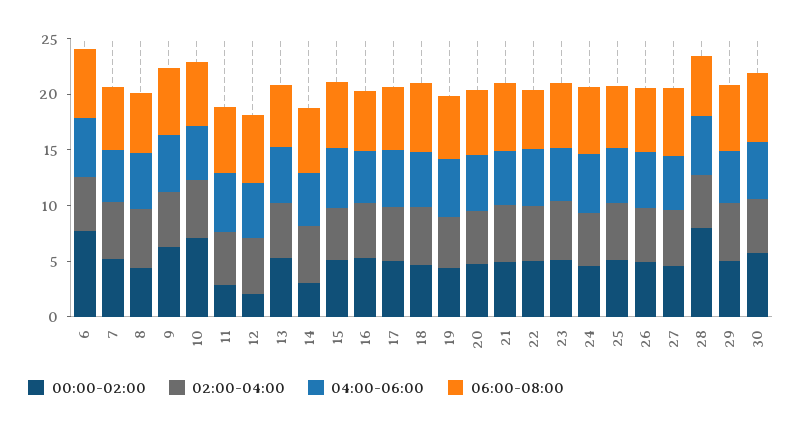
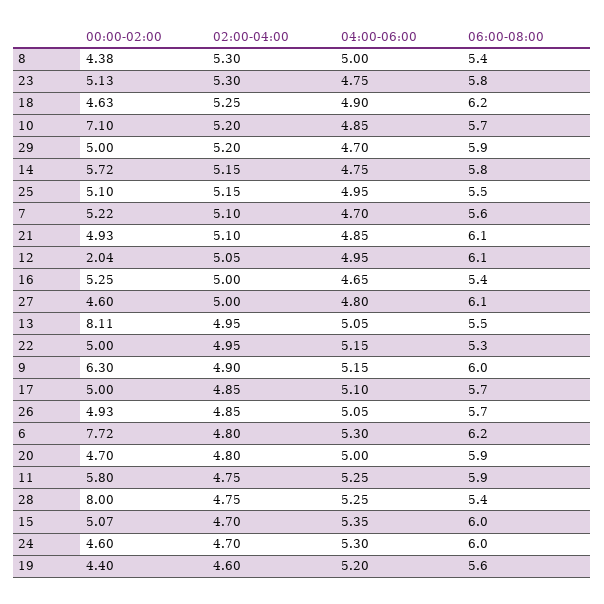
00:00-02:00, 11: 3 -> 5.8
00:00-02:00, 13: 5 -> 8.11
00:00-02:00, 14: 3 -> 5.72
00:00-02:00, 30: 6 -> none
02:00-04:00, 30: 5 -> none
04:00-06:00, 30: 5 -> none
06:00-08:00, 30: 6 -> none

